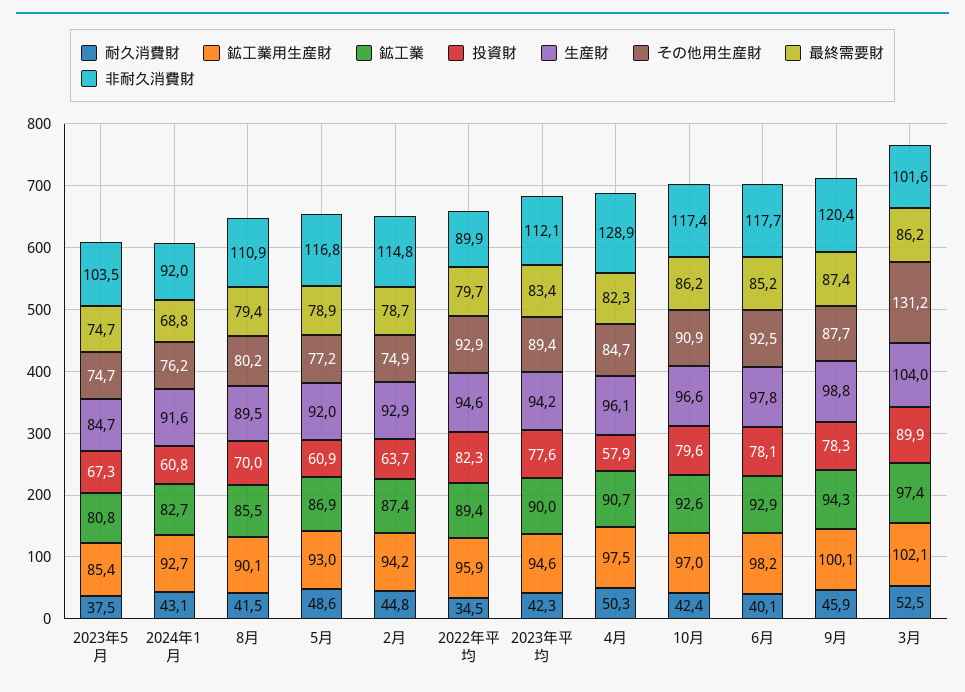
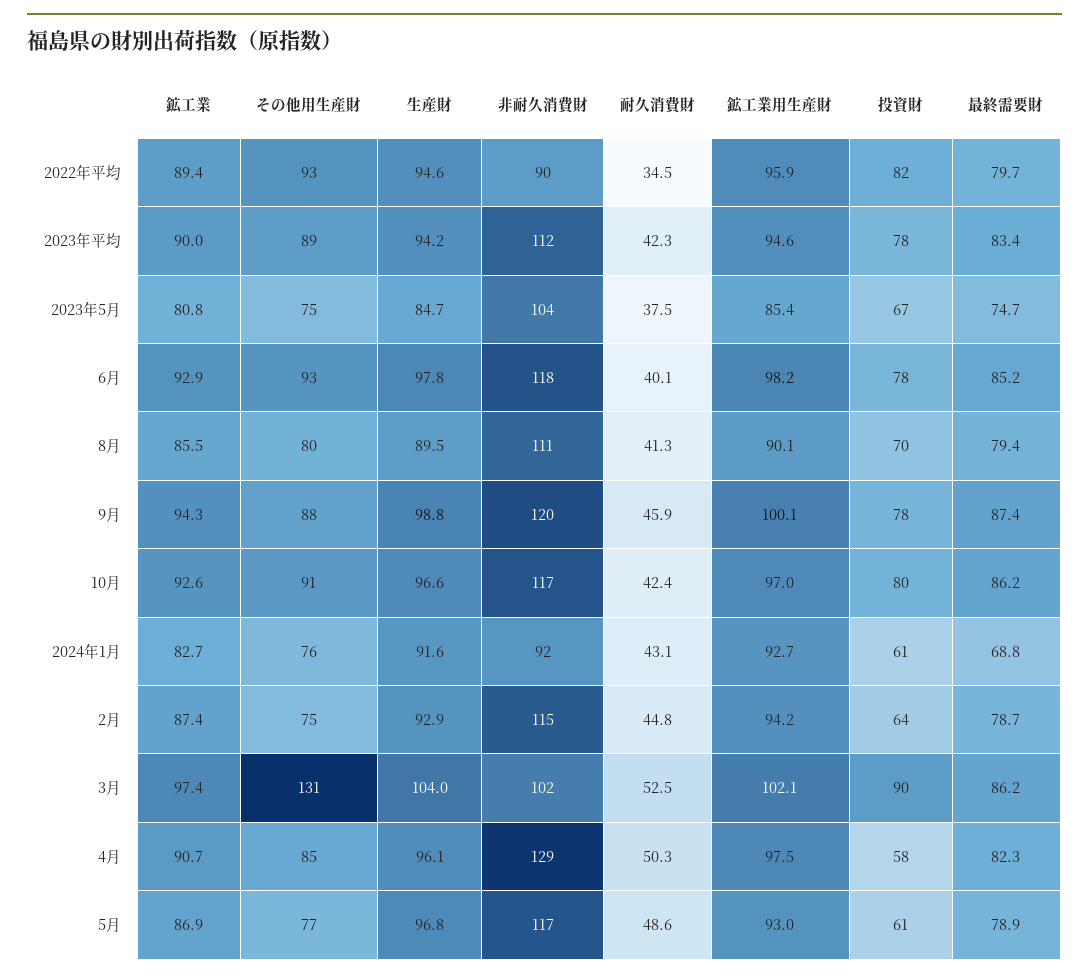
耐久消費財, 8月: 41.5 -> 41.3
生産財, 5月: 92 -> 96.8

